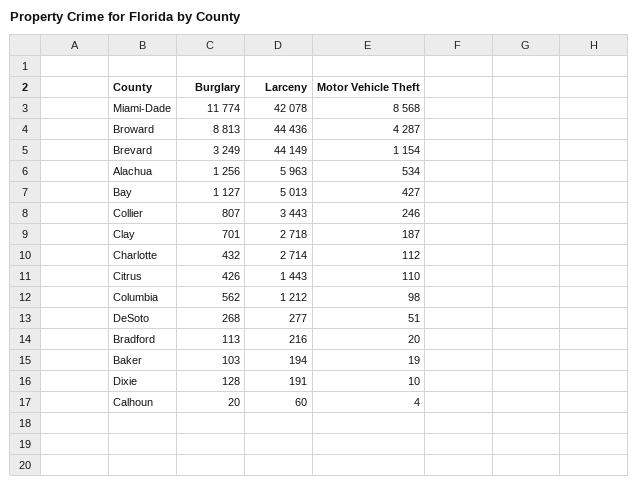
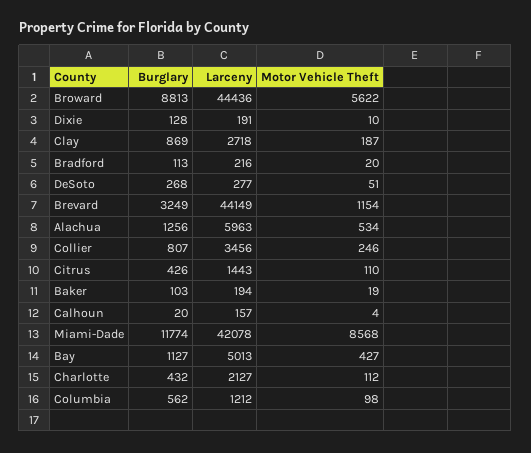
Motor Vehicle Theft, Broward: 4287 -> 5622
Larceny, Collier: 3443 -> 3456
Burglary, Clay: 701 -> 869
Larceny, Charlotte: 2714 -> 2127
Larceny, Calhoun: 60 -> 157

